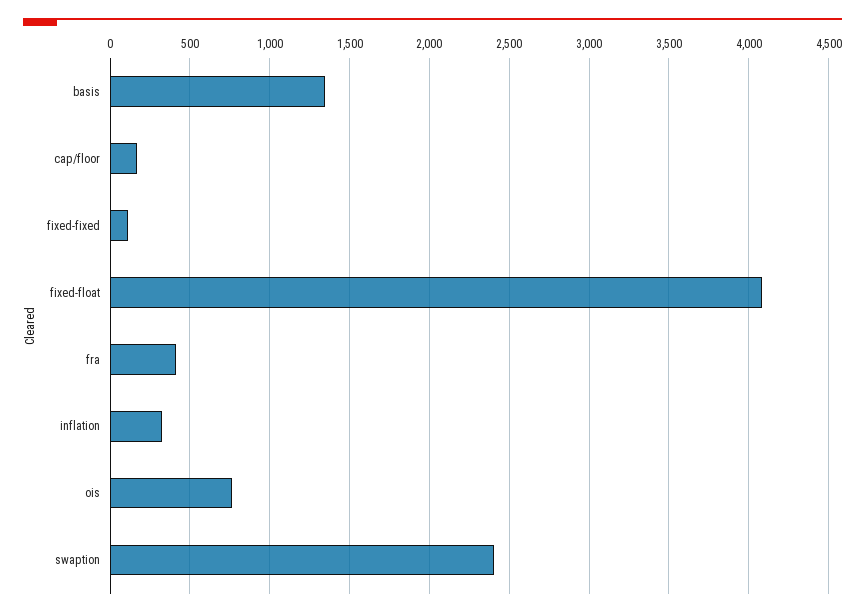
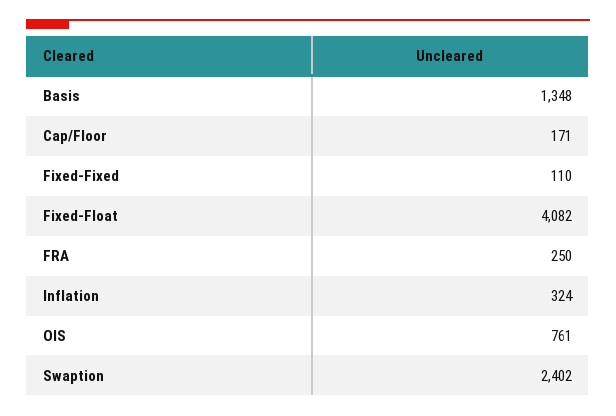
fra: 400 -> 250

